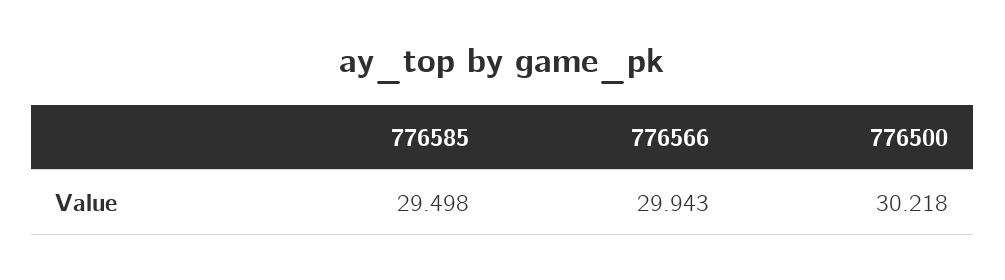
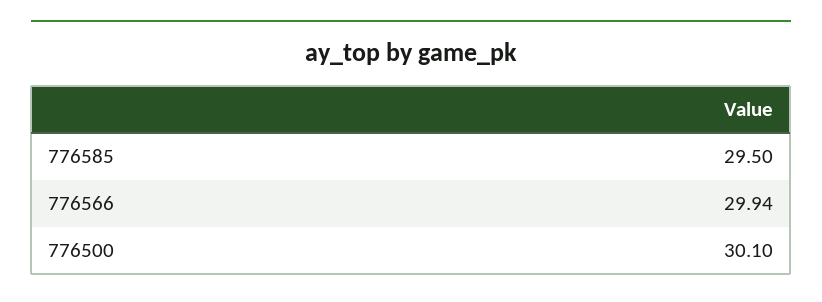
776500: 30.218 -> 30.1

